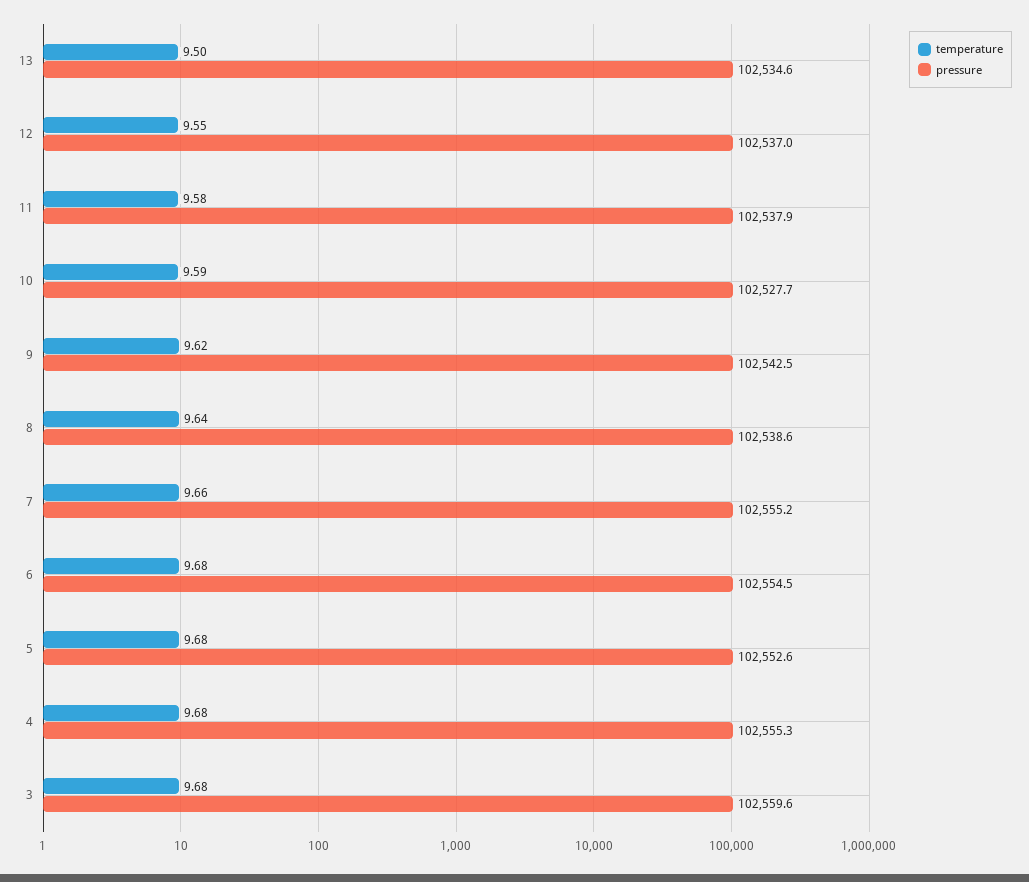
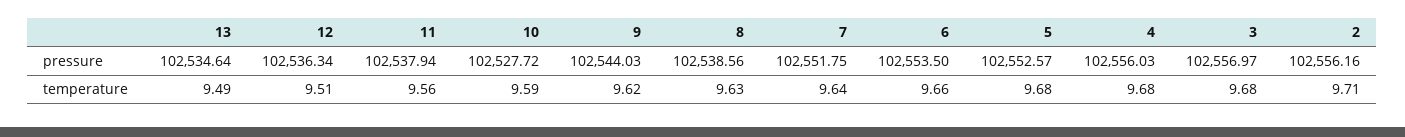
temperature, 13: 9.5 -> 9.49
temperature, 12: 9.55 -> 9.51
pressure, 12: 102537 -> 102536.34
temperature, 11: 9.58 -> 9.56
pressure, 9: 102542.5 -> 102544.03
temperature, 8: 9.64 -> 9.63
temperature, 7: 9.66 -> 9.64
pressure, 7: 102555.2 -> 102551.75
temperature, 6: 9.68 -> 9.66
pressure, 6: 102554.5 -> 102553.5
pressure, 4: 102555.3 -> 102556.03
pressure, 3: 102559.6 -> 102556.97
pressure, 2: none -> 102556.16
temperature, 2: none -> 9.71

